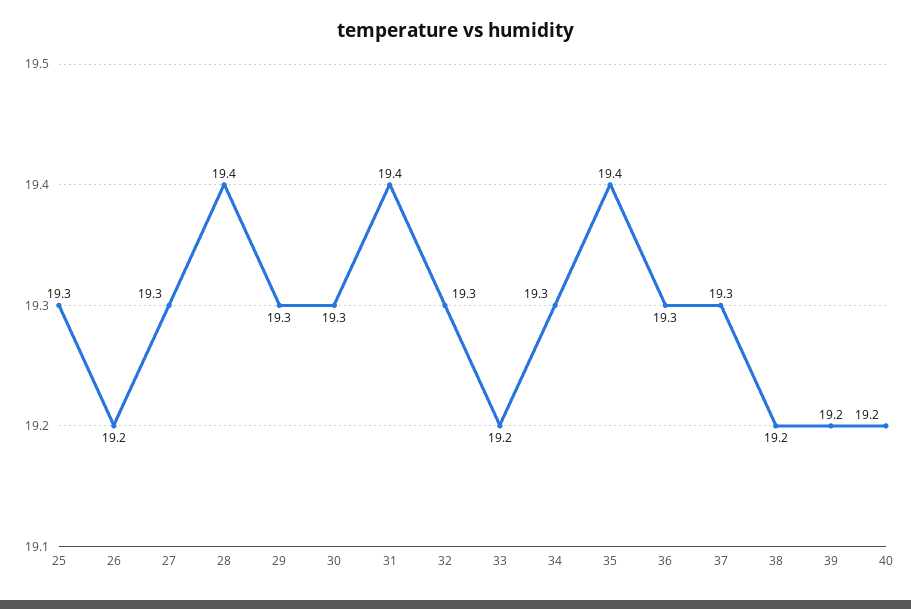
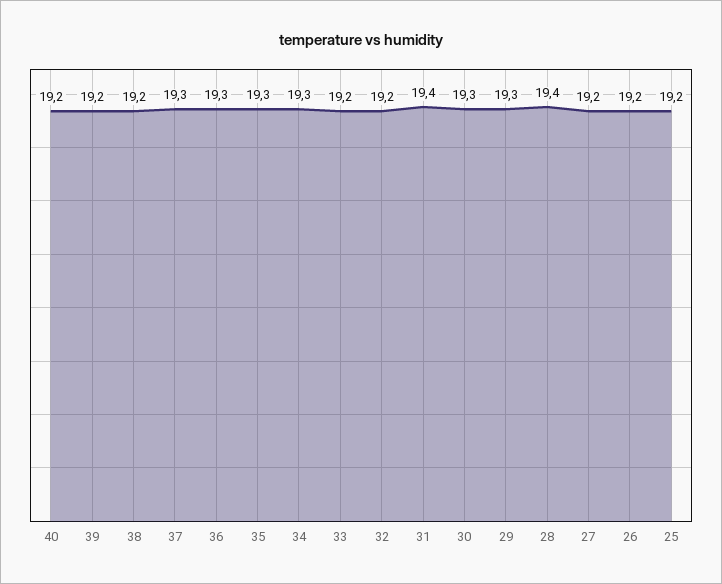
25: 19.3 -> 19.2
27: 19.3 -> 19.2
32: 19.3 -> 19.2
35: 19.4 -> 19.3

